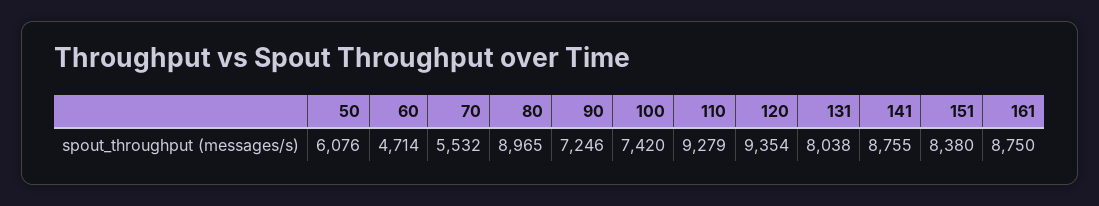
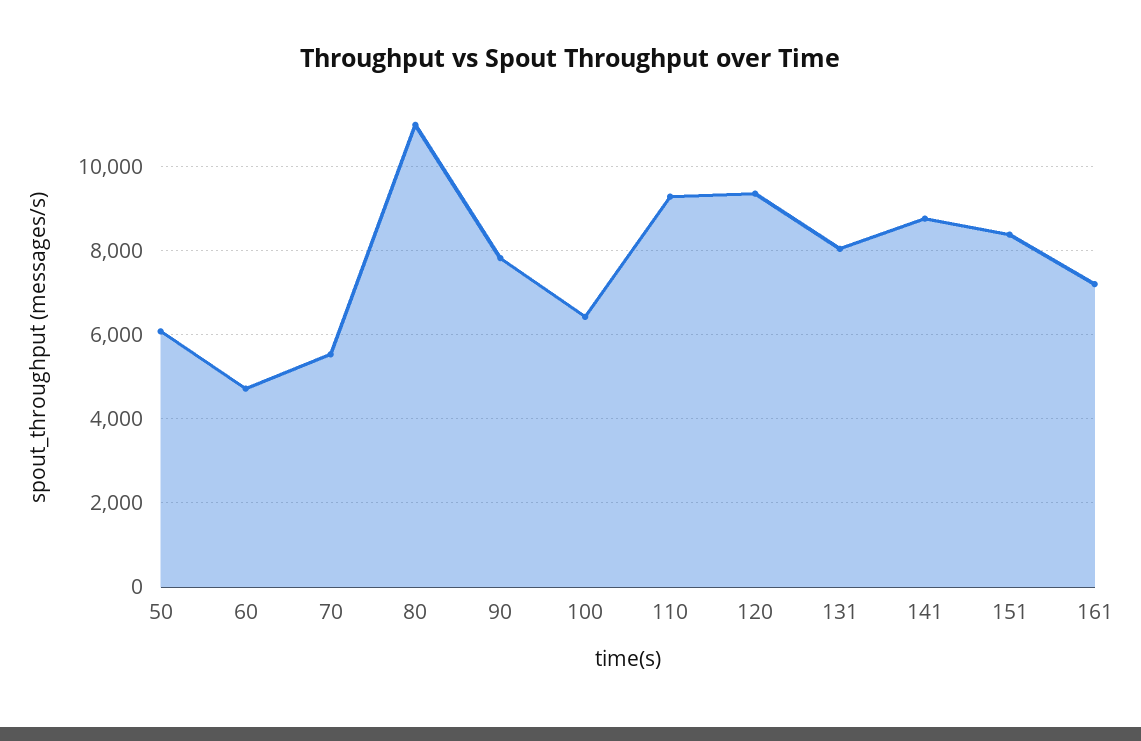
80: 8965 -> 11000
90: 7246 -> 7800
100: 7420 -> 6400
161: 8750 -> 7200

